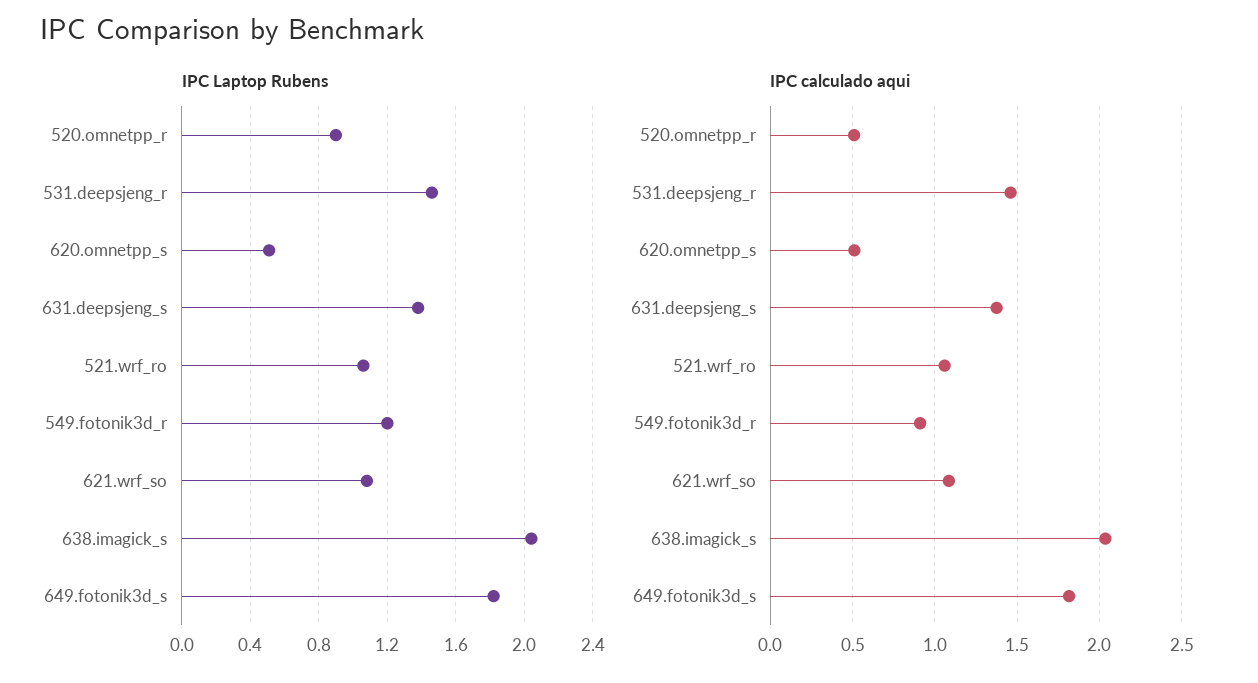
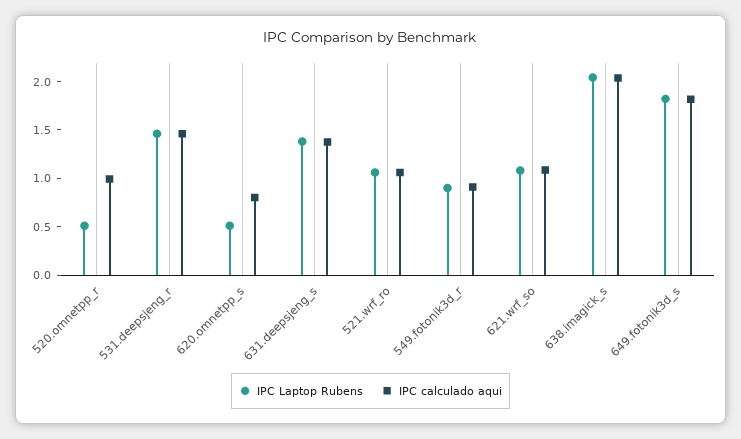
IPC Laptop Rubens, 520.omnetpp_r: 0.9 -> 0.5
IPC Laptop Rubens, 549.fotonik3d_r: 1.2 -> 0.9
IPC calculado aqui, 520.omnetpp_r: 0.5 -> 1
IPC calculado aqui, 620.omnetpp_s: 0.5 -> 0.8

